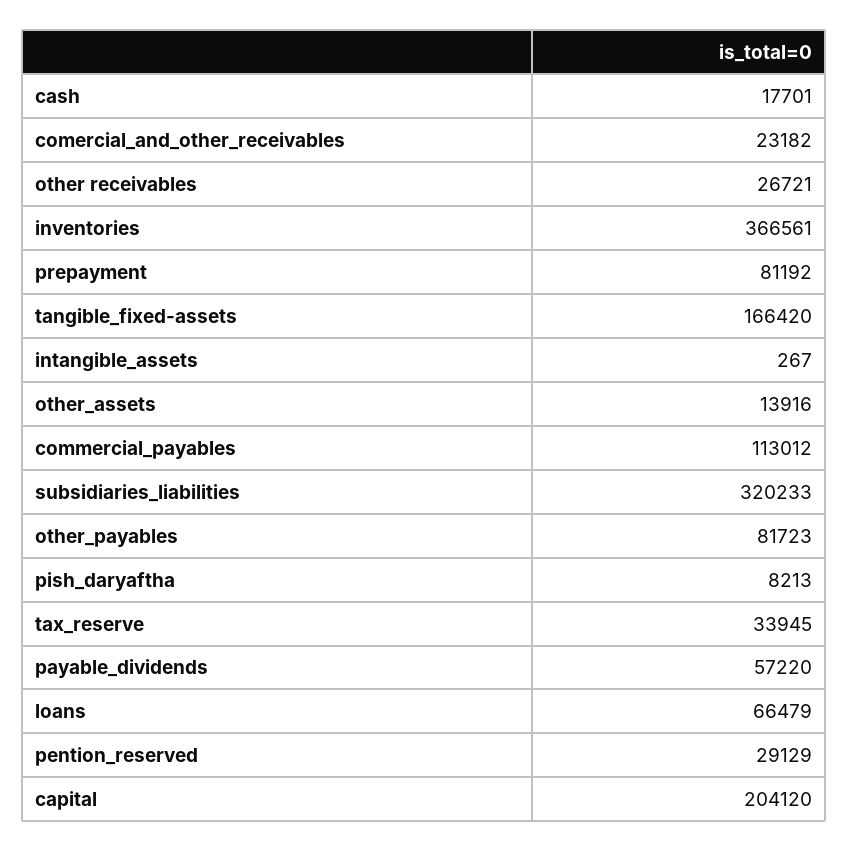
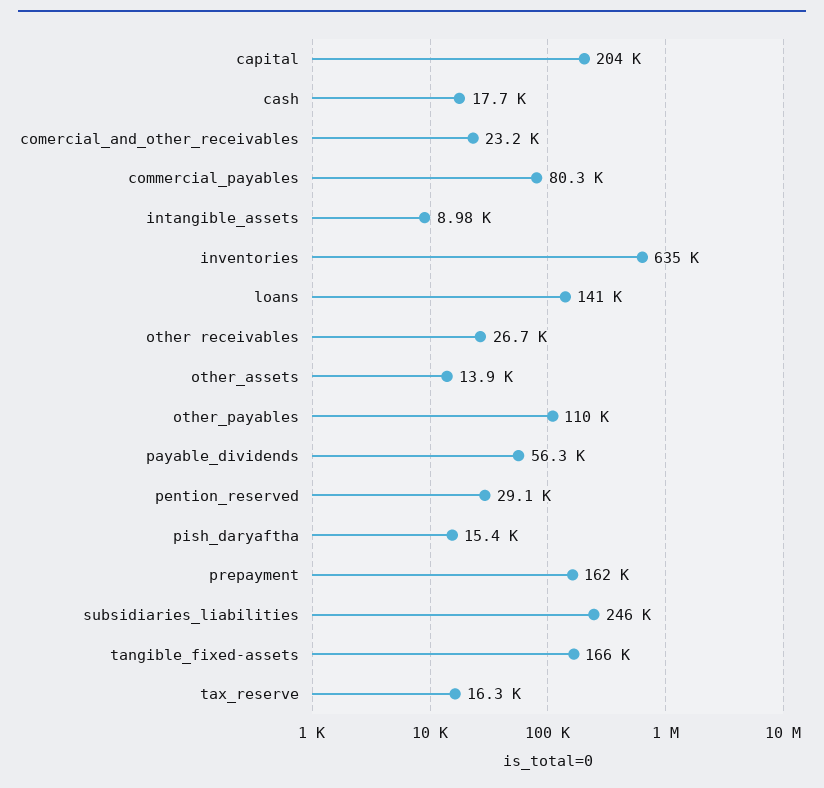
inventories: 366561 -> 635000
prepayment: 81192 -> 162000
intangible_assets: 267 -> 8980
commercial_payables: 113012 -> 80300
subsidiaries_liabilities: 320233 -> 246000
other_payables: 81723 -> 110000
pish_daryaftha: 8213 -> 15400
tax_reserve: 33945 -> 16300
payable_dividends: 57220 -> 56300
loans: 66479 -> 141000

